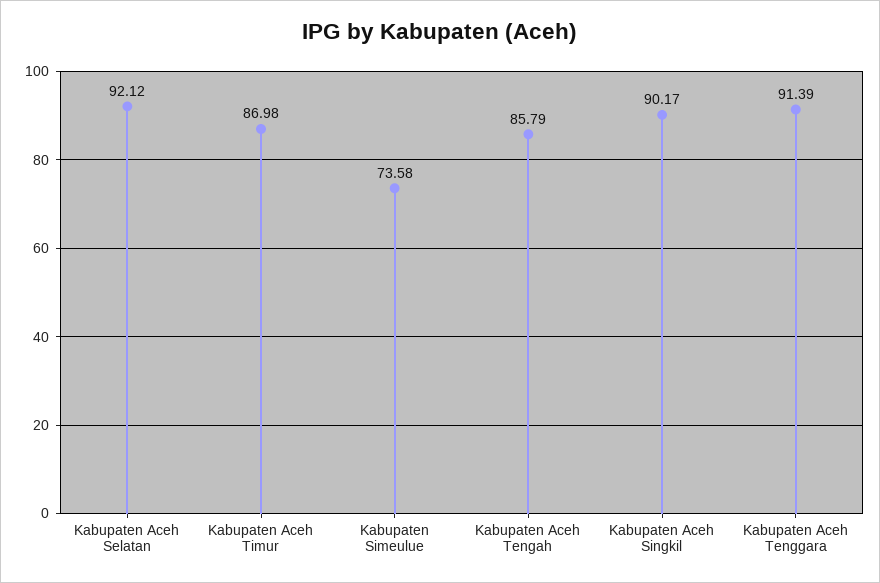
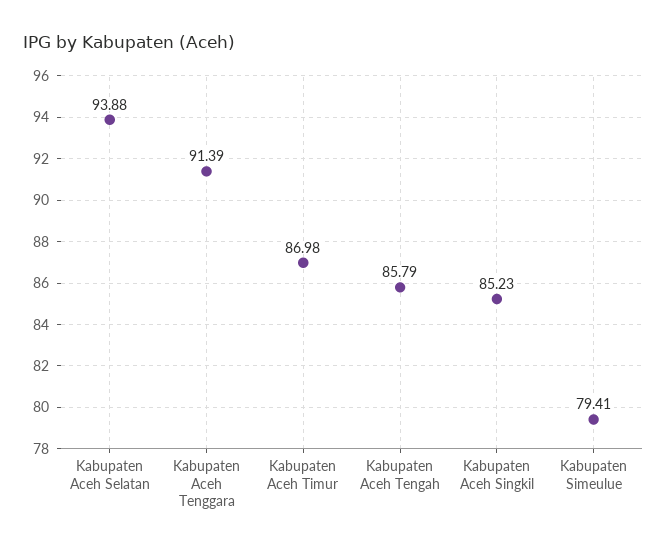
Kabupaten Aceh Selatan: 92.12 -> 93.88
Kabupaten Simeulue: 73.58 -> 79.41
Kabupaten Aceh Singkil: 90.17 -> 85.23

